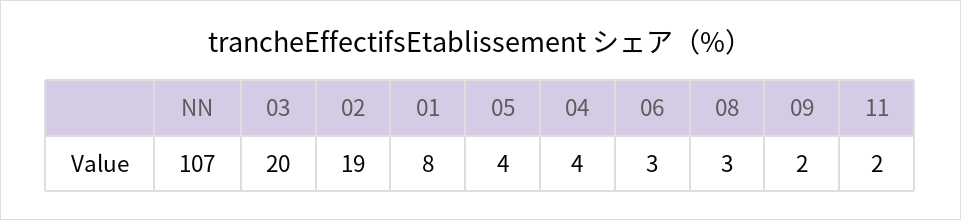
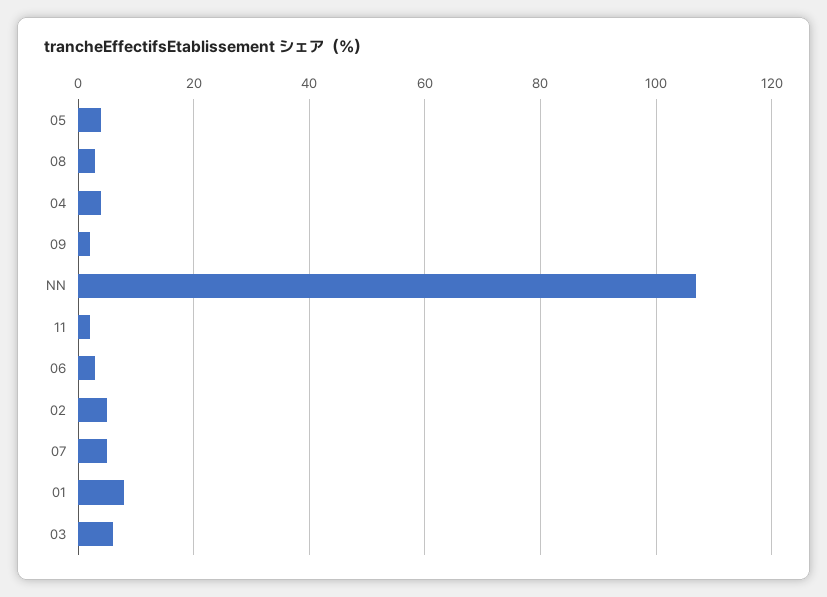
03: 20 -> 5
02: 19 -> 5
07: none -> 5

